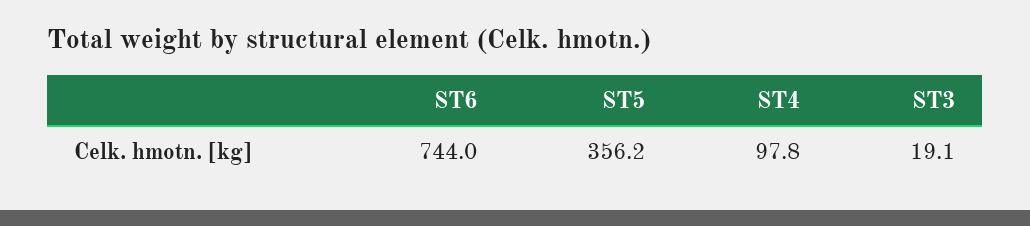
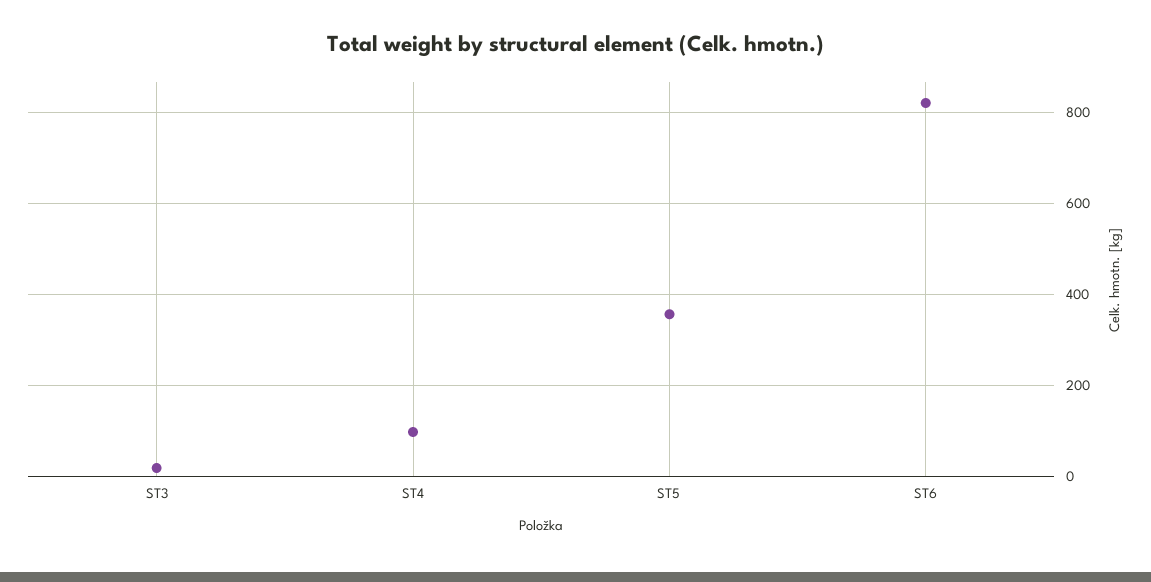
ST6: 744 -> 820

